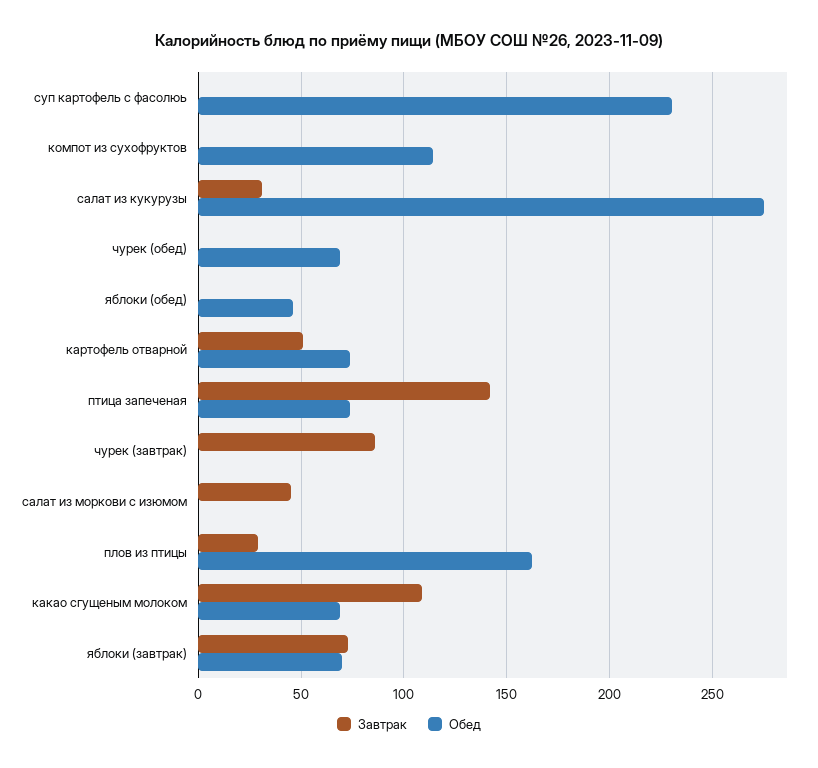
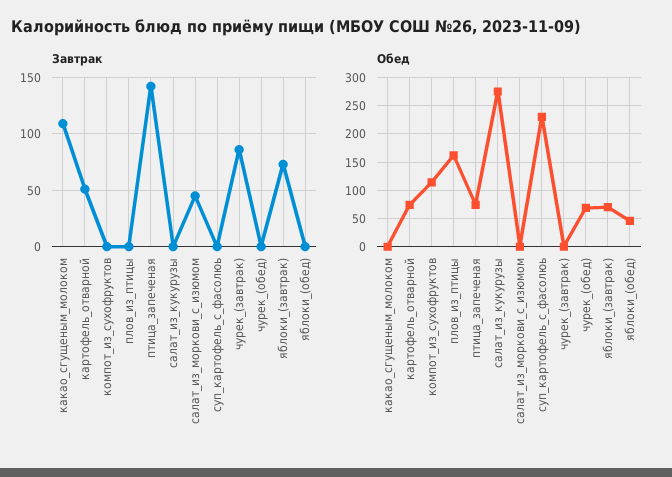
Завтрак, салат из кукурузы: 30 -> 0
Завтрак, плов из птицы: 30 -> 0
Обед, какао сгущеным молоком: 70 -> 0

